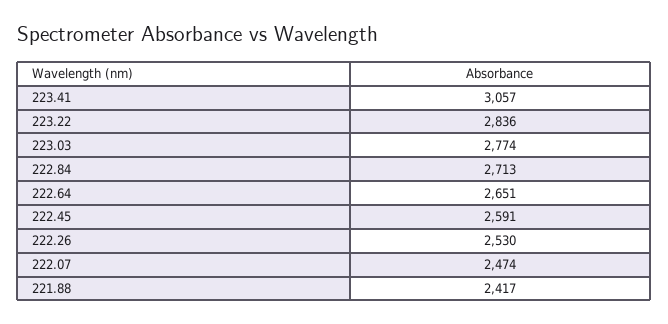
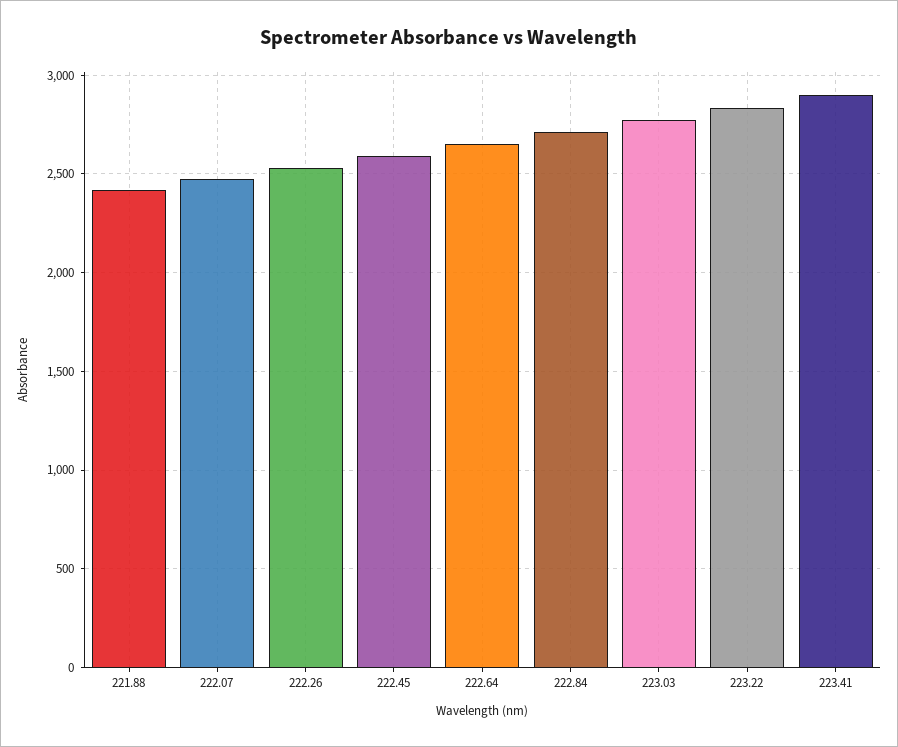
223.41: 3057 -> 2900

